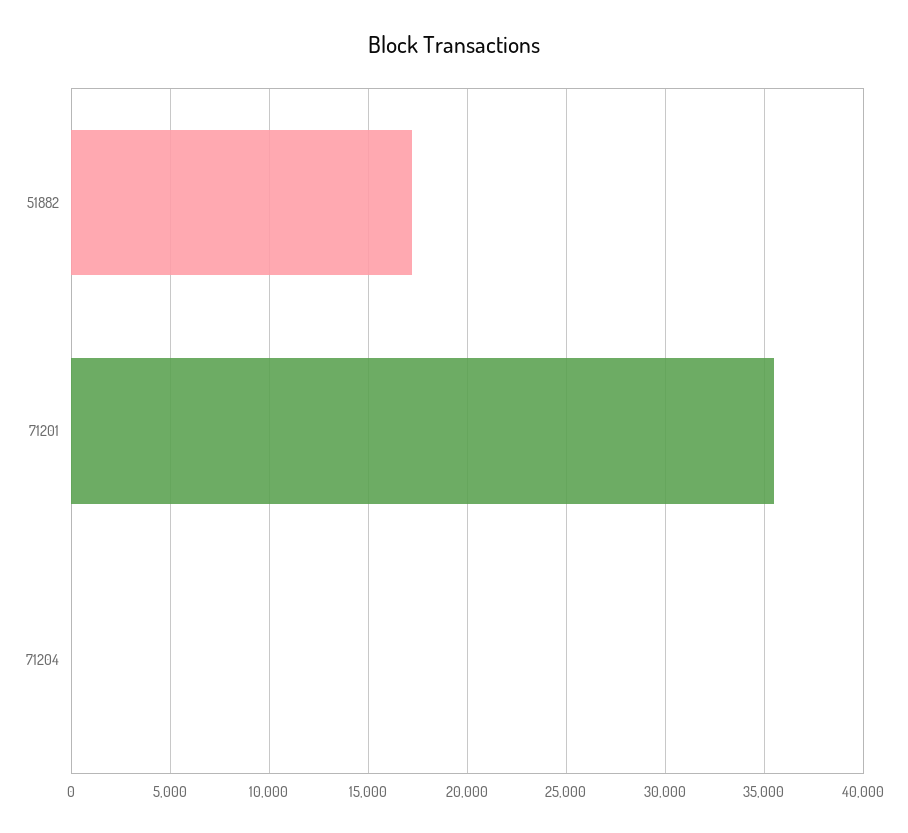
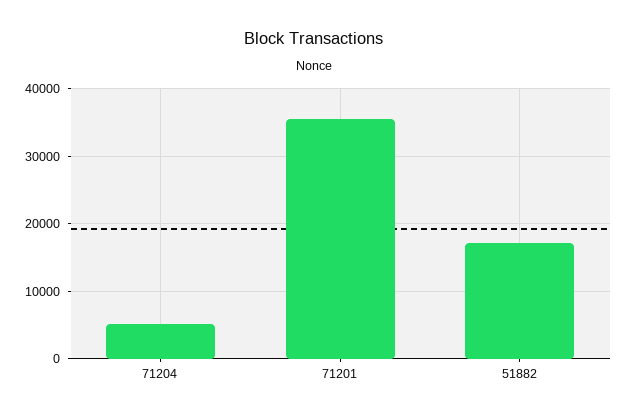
71204: 0 -> 5000

